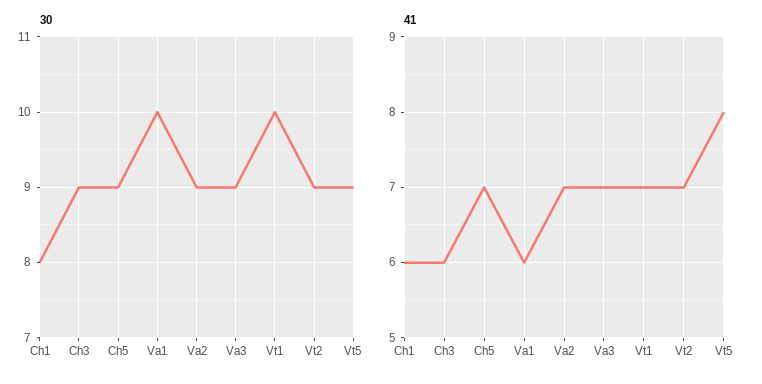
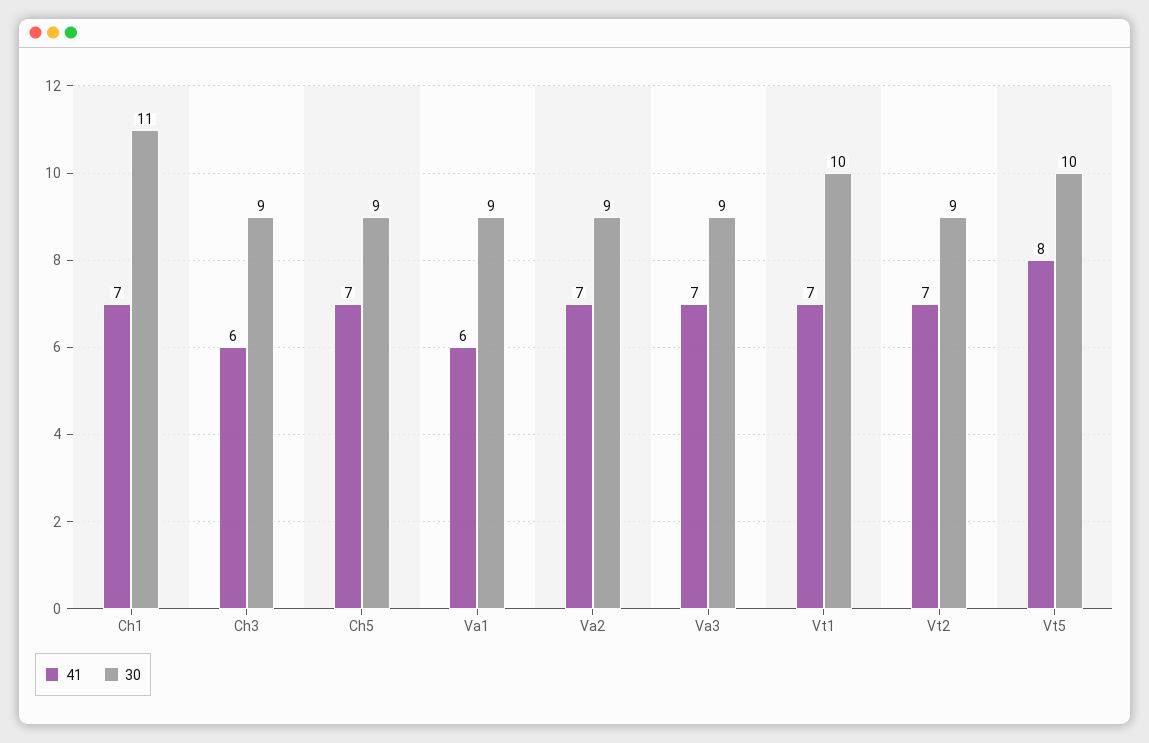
30, Ch1: 8 -> 11
30, Va1: 10 -> 9
30, Vt5: 9 -> 10
41, Ch1: 6 -> 7

